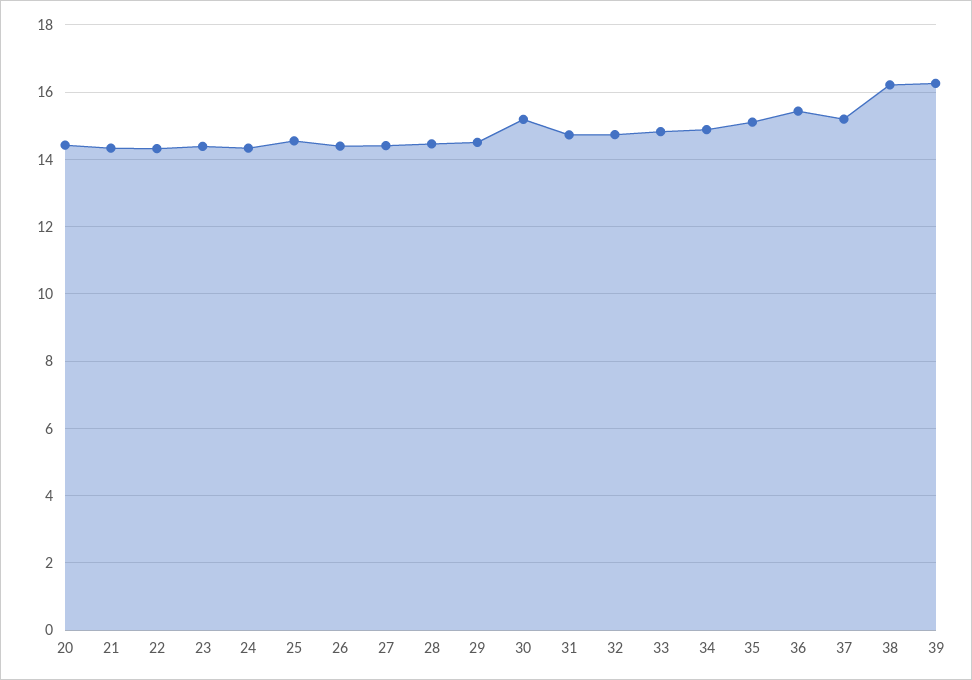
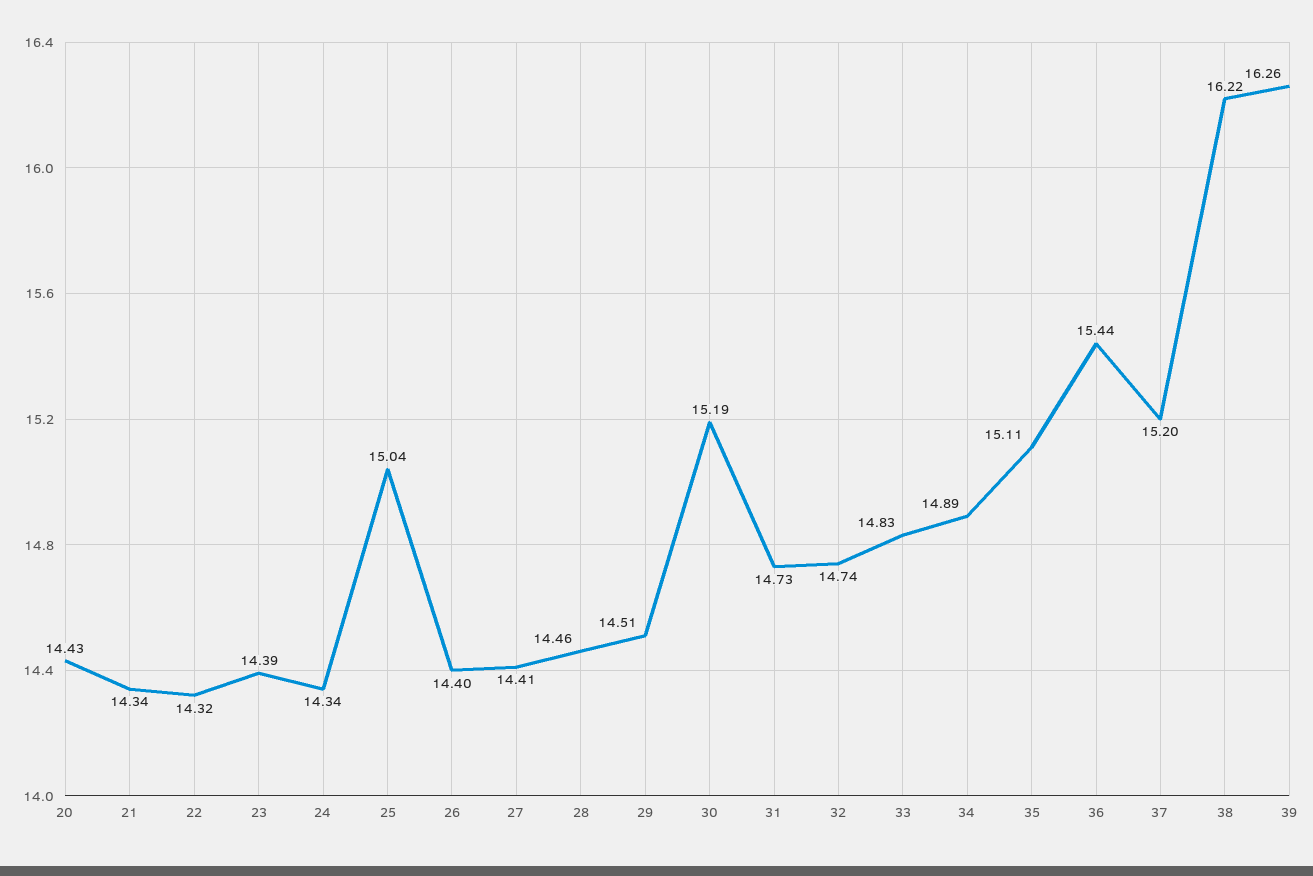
25: 14.6 -> 15.04

